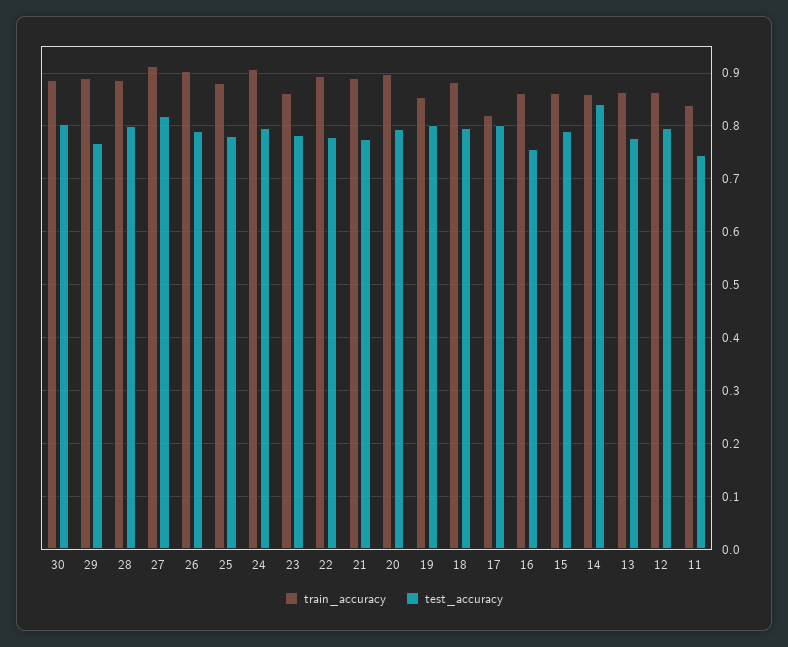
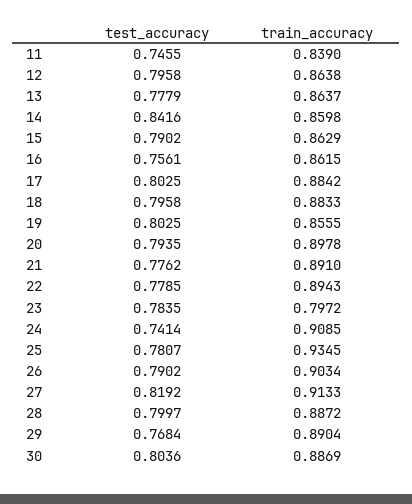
train_accuracy, 25: 0.88 -> 0.9345
test_accuracy, 24: 0.8 -> 0.7414
train_accuracy, 23: 0.86 -> 0.7972
train_accuracy, 17: 0.82 -> 0.8842

